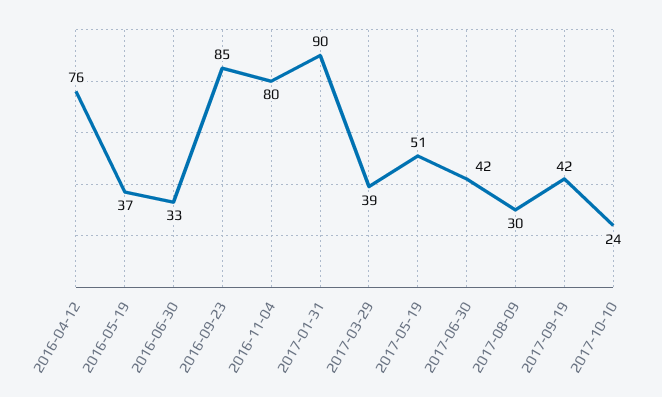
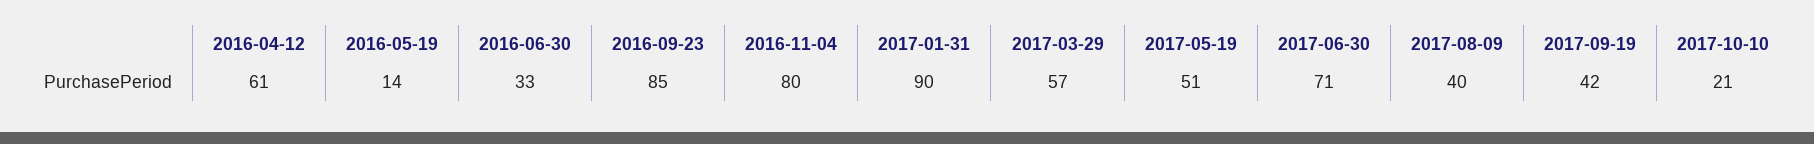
2016-04-12: 76 -> 61
2016-05-19: 37 -> 14
2017-03-29: 39 -> 57
2017-06-30: 42 -> 71
2017-08-09: 30 -> 40
2017-10-10: 24 -> 21

